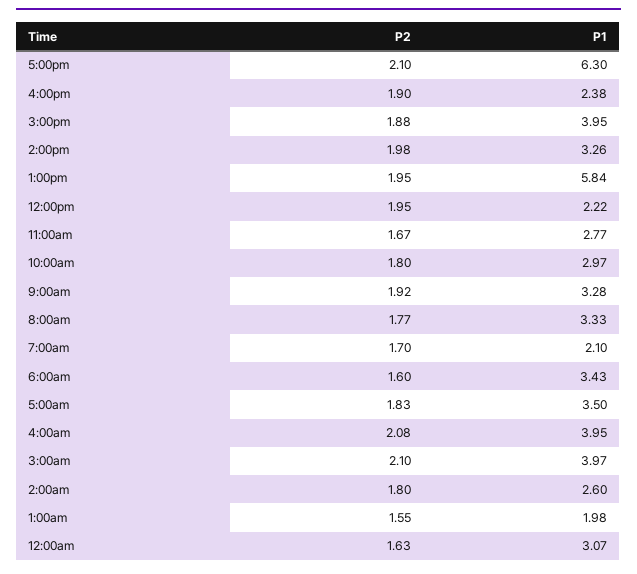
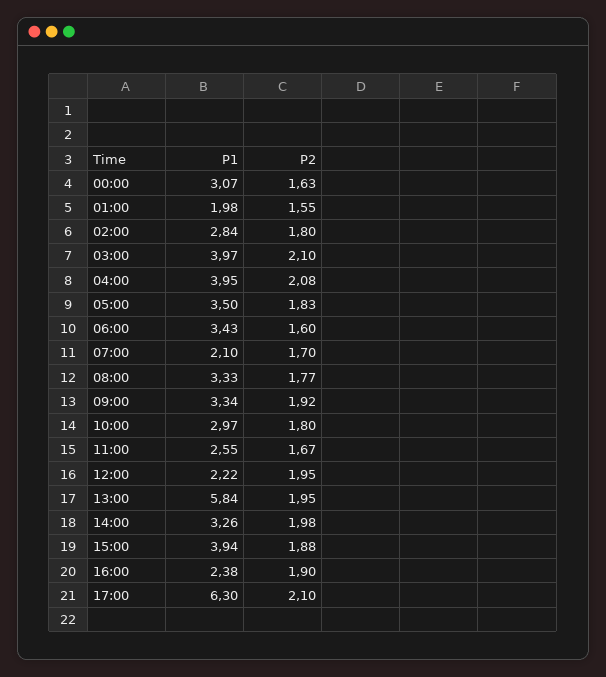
P1, 3:00pm: 3.95 -> 3.94
P1, 11:00am: 2.77 -> 2.55
P1, 9:00am: 3.28 -> 3.34
P1, 2:00am: 2.6 -> 2.84

